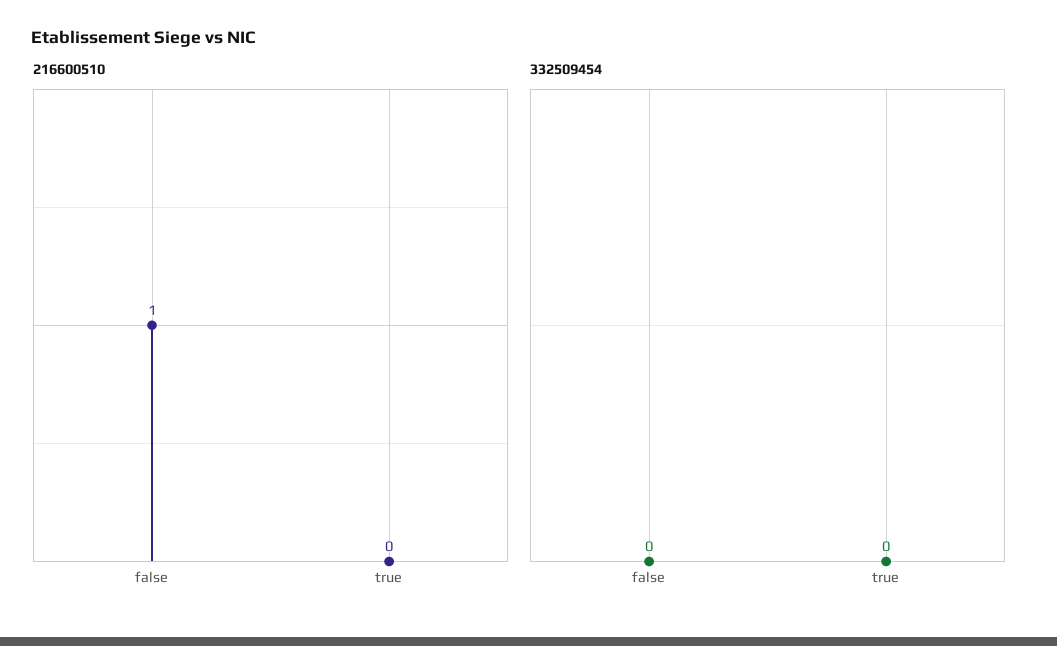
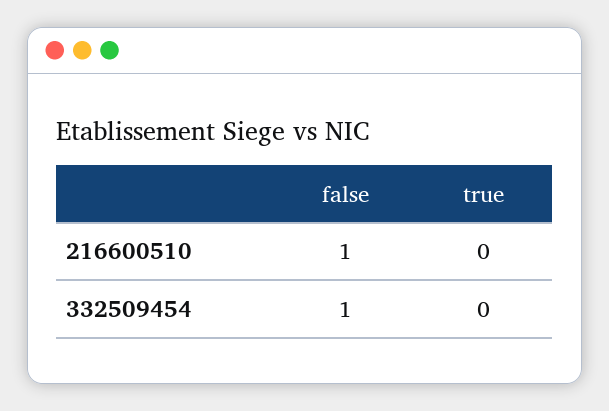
332509454, false: 0 -> 1

